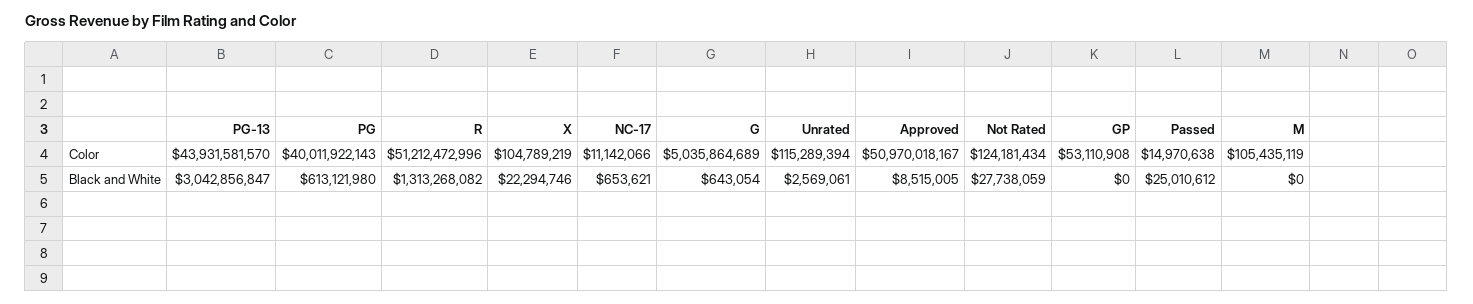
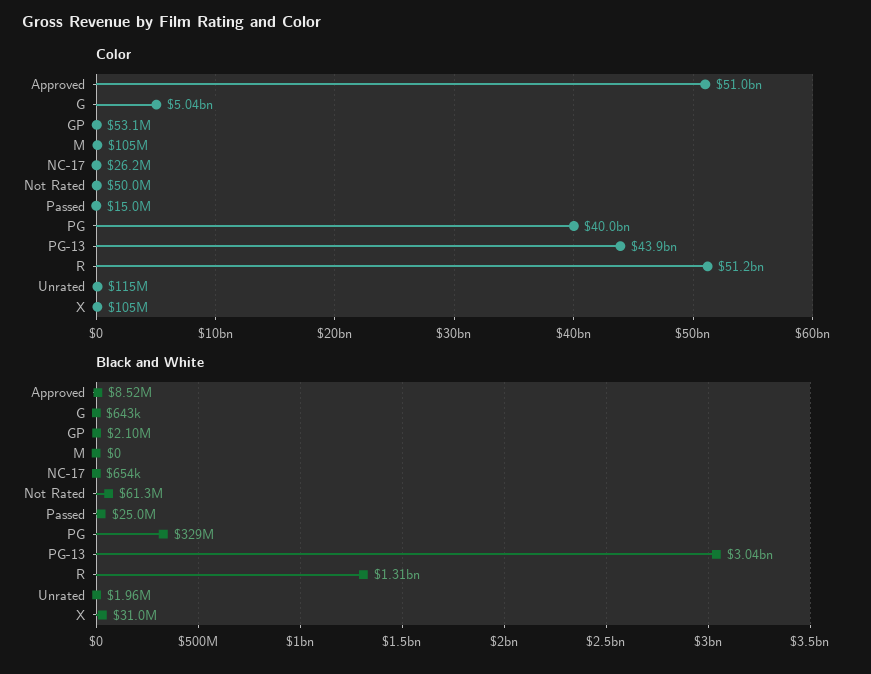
Color, NC-17: 11142066 -> 26200000
Color, Not Rated: 124181434 -> 50000000
Black and White, PG: 613121980 -> 329000000
Black and White, X: 22294746 -> 31000000
Black and White, Unrated: 2569061 -> 1960000
Black and White, Not Rated: 27738059 -> 61300000
Black and White, GP: 0 -> 2100000

